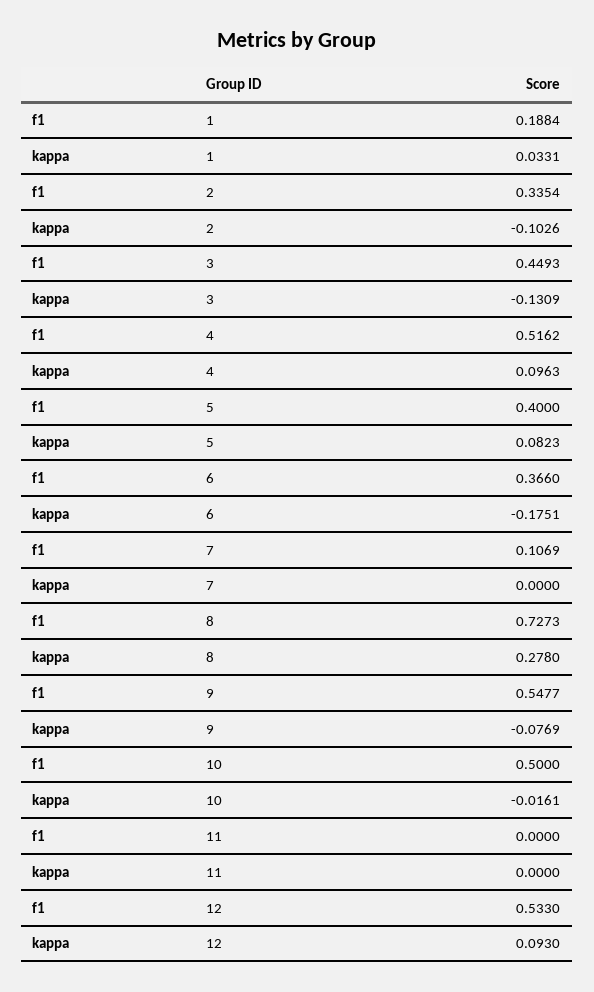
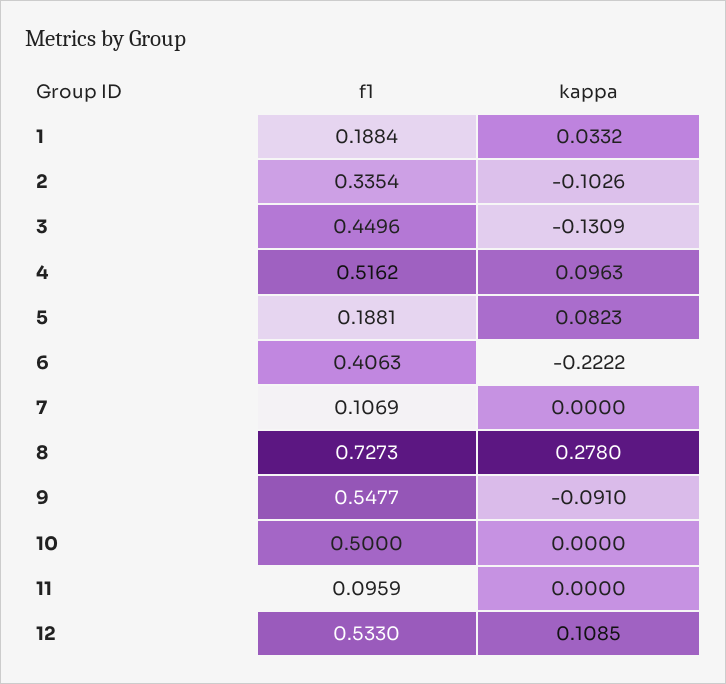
kappa, 1: 0.0331 -> 0.0332
f1, 3: 0.4493 -> 0.4496
f1, 5: 0.4 -> 0.1881
f1, 6: 0.366 -> 0.4063
kappa, 6: -0.1751 -> -0.2222
kappa, 9: -0.0769 -> -0.091
kappa, 10: -0.0161 -> 0
f1, 11: 0 -> 0.0959
kappa, 12: 0.093 -> 0.1085

